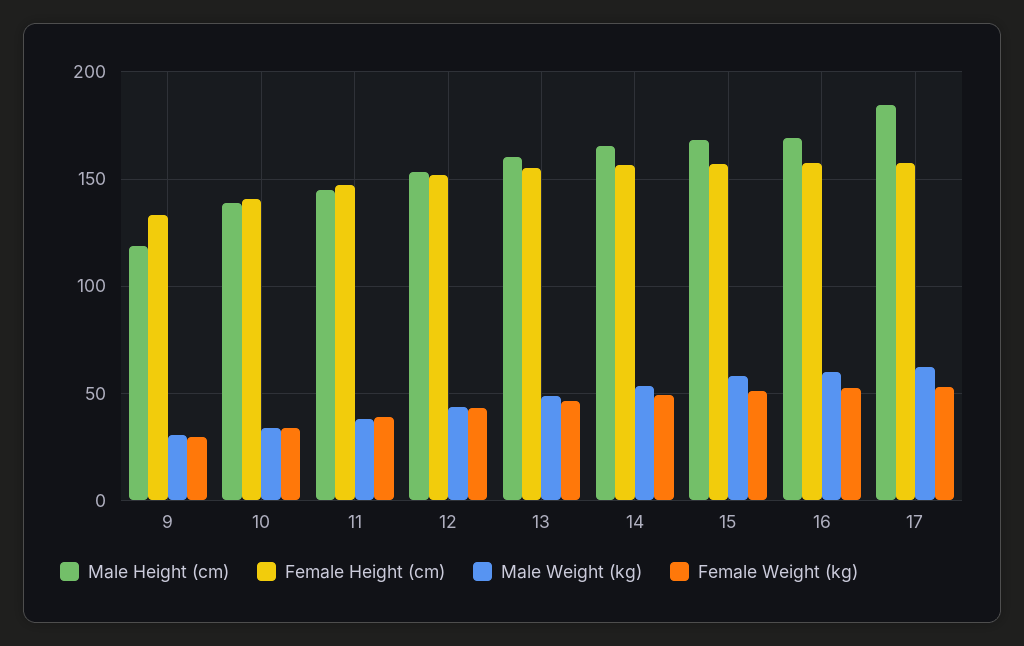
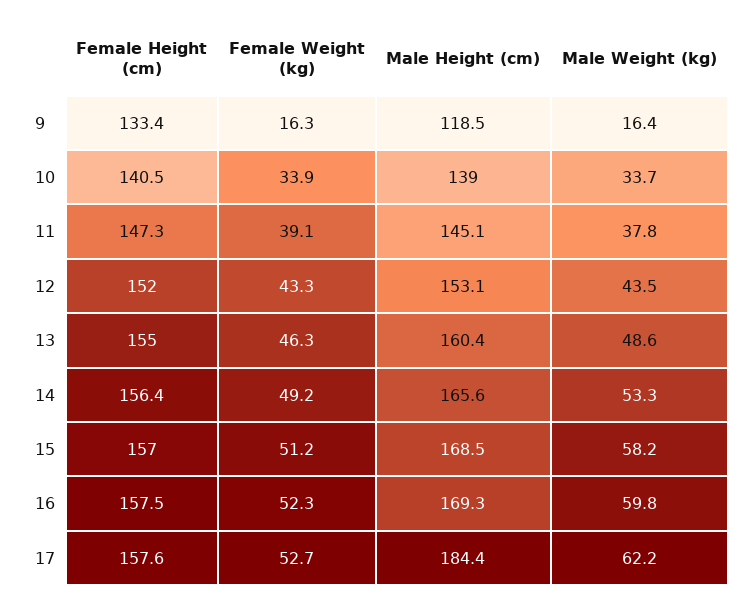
Male Weight (kg), 9: 30 -> 16.4
Female Weight (kg), 9: 30 -> 16.3

